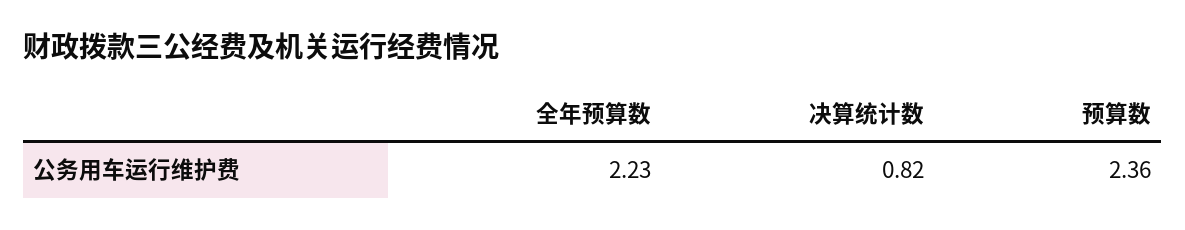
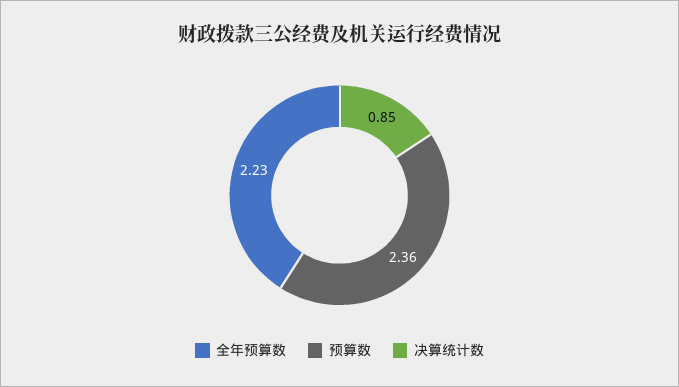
决算统计数: 0.82 -> 0.85

